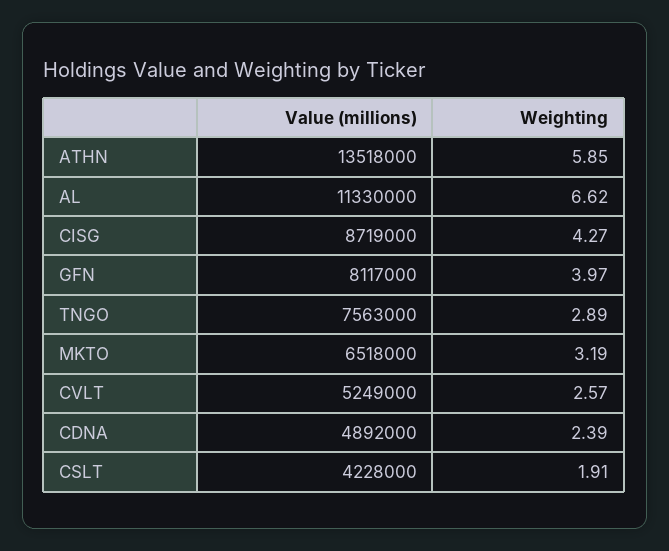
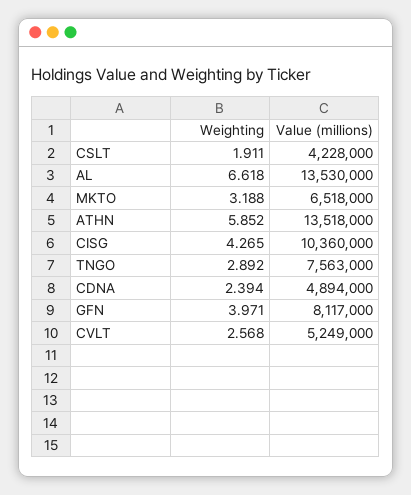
Value (millions), AL: 11330000 -> 13530000
Value (millions), CISG: 8719000 -> 10360000
Value (millions), CDNA: 4892000 -> 4894000

